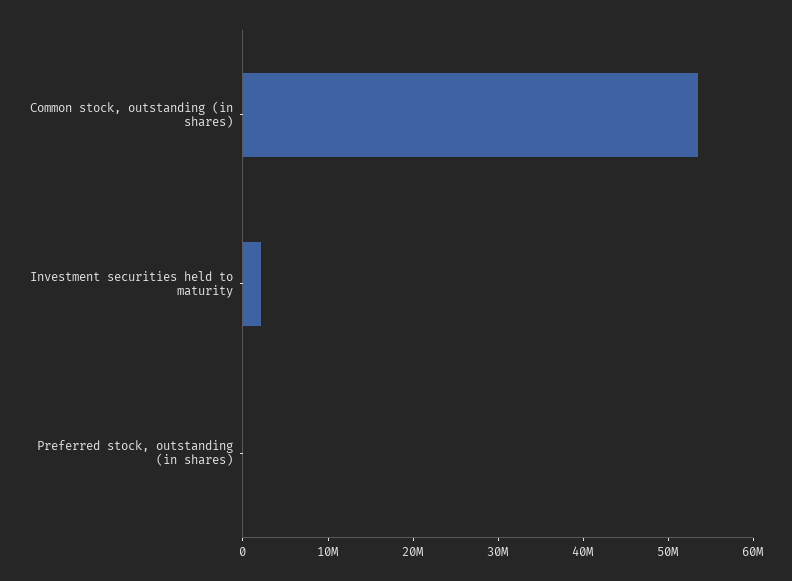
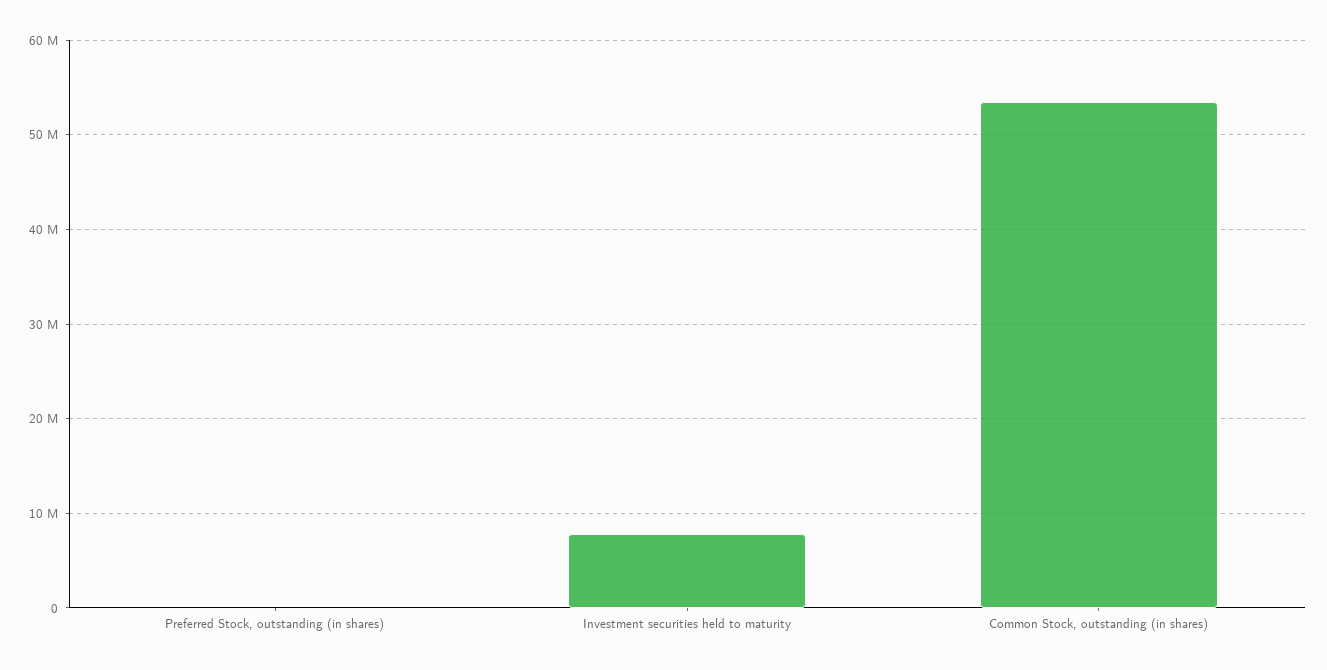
Investment securities held to maturity: 2000000 -> 8000000

